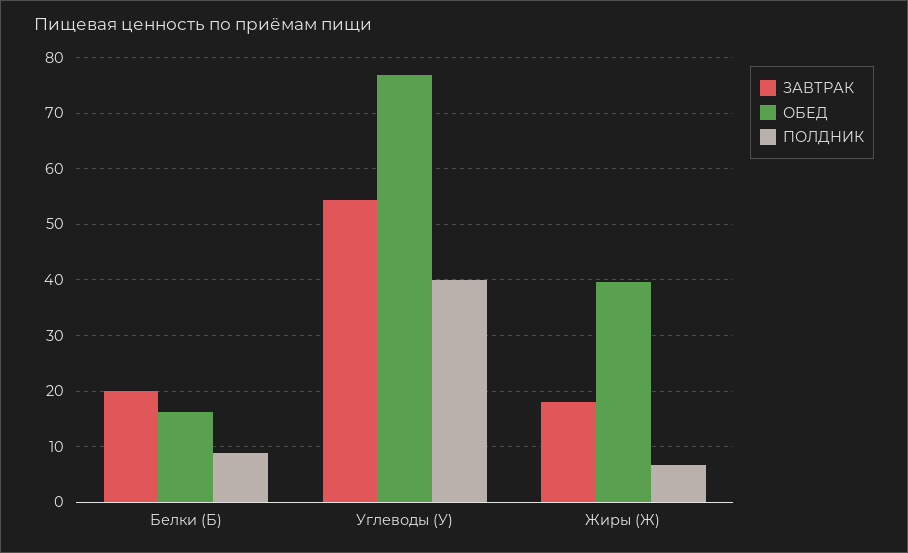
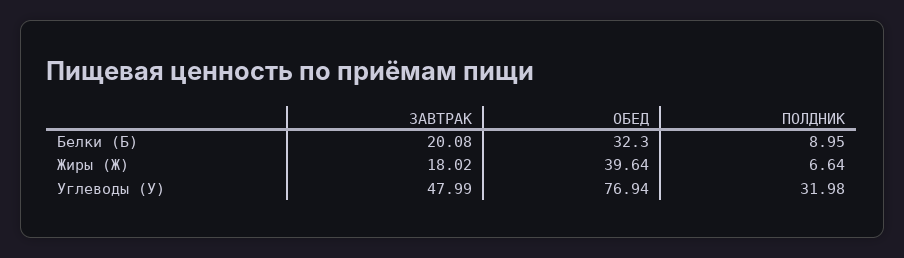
ОБЕД, Белки (Б): 16 -> 32.3
ЗАВТРАК, Углеводы (У): 54 -> 47.99
ПОЛДНИК, Углеводы (У): 40 -> 31.98

